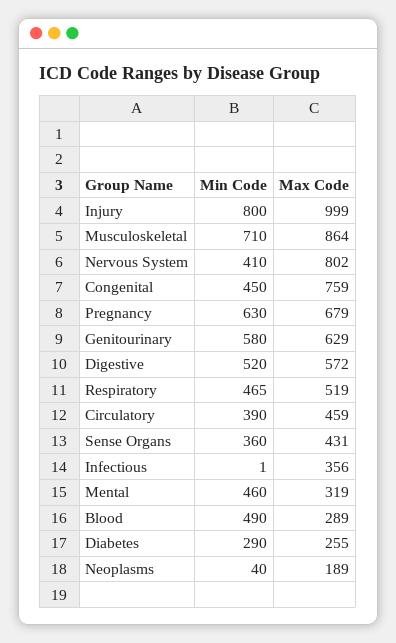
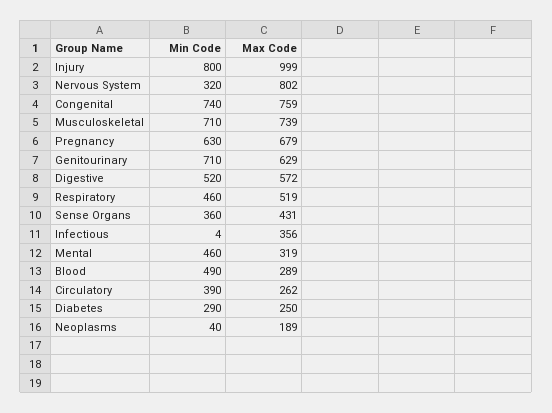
Max Code, Musculoskeletal: 864 -> 739
Min Code, Nervous System: 410 -> 320
Min Code, Congenital: 450 -> 740
Min Code, Genitourinary: 580 -> 710
Min Code, Respiratory: 465 -> 460
Max Code, Circulatory: 459 -> 262
Min Code, Infectious: 1 -> 4
Max Code, Diabetes: 255 -> 250

